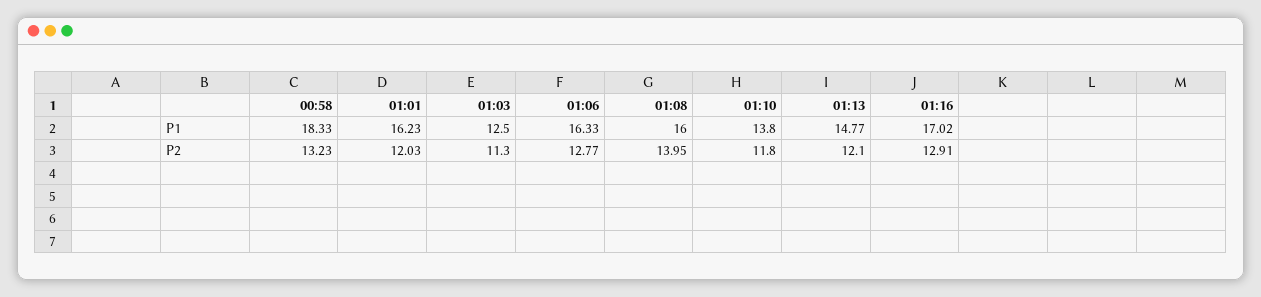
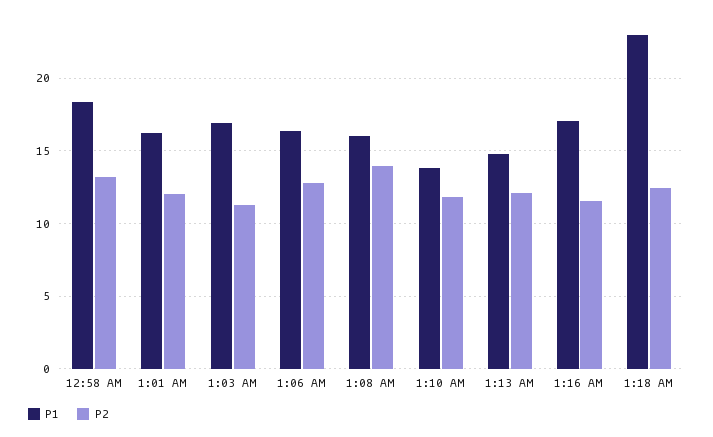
P1, 01:03: 12.5 -> 17
P2, 01:16: 12.91 -> 11.5
P1, 1:18 AM: none -> 23
P2, 1:18 AM: none -> 12.5

